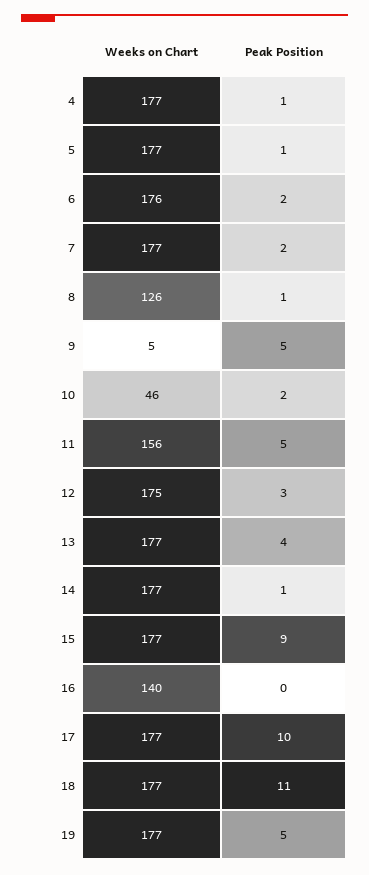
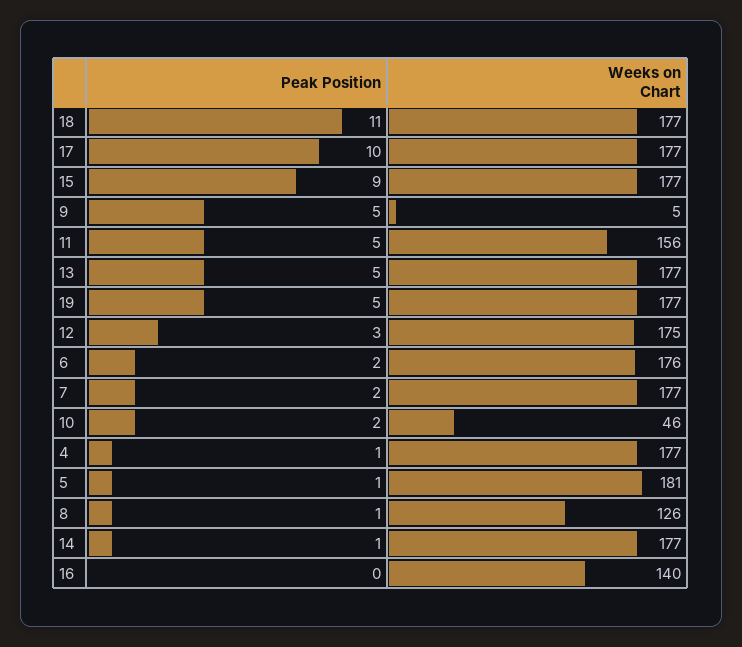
Weeks on Chart, 5: 177 -> 181
Peak Position, 13: 4 -> 5

